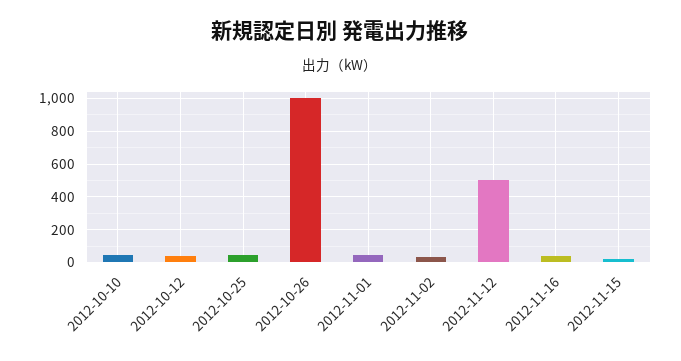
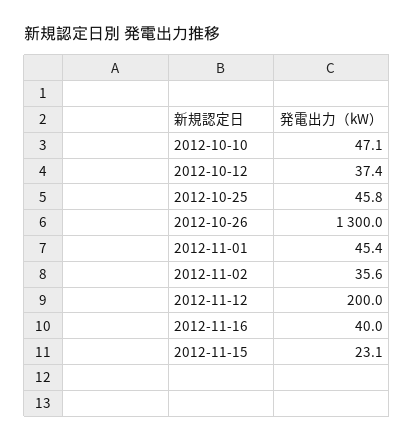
2012-10-26: 1000 -> 1300
2012-11-12: 500 -> 200

